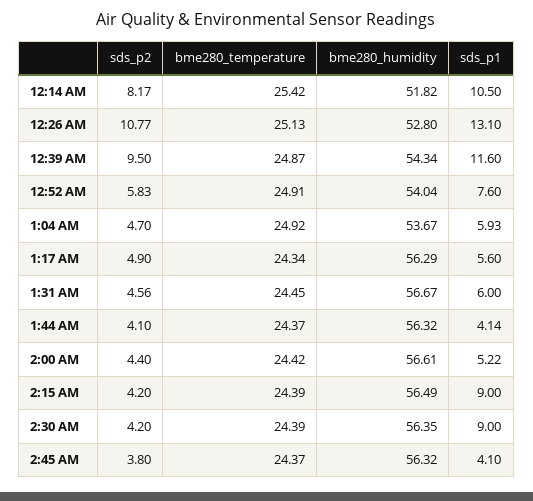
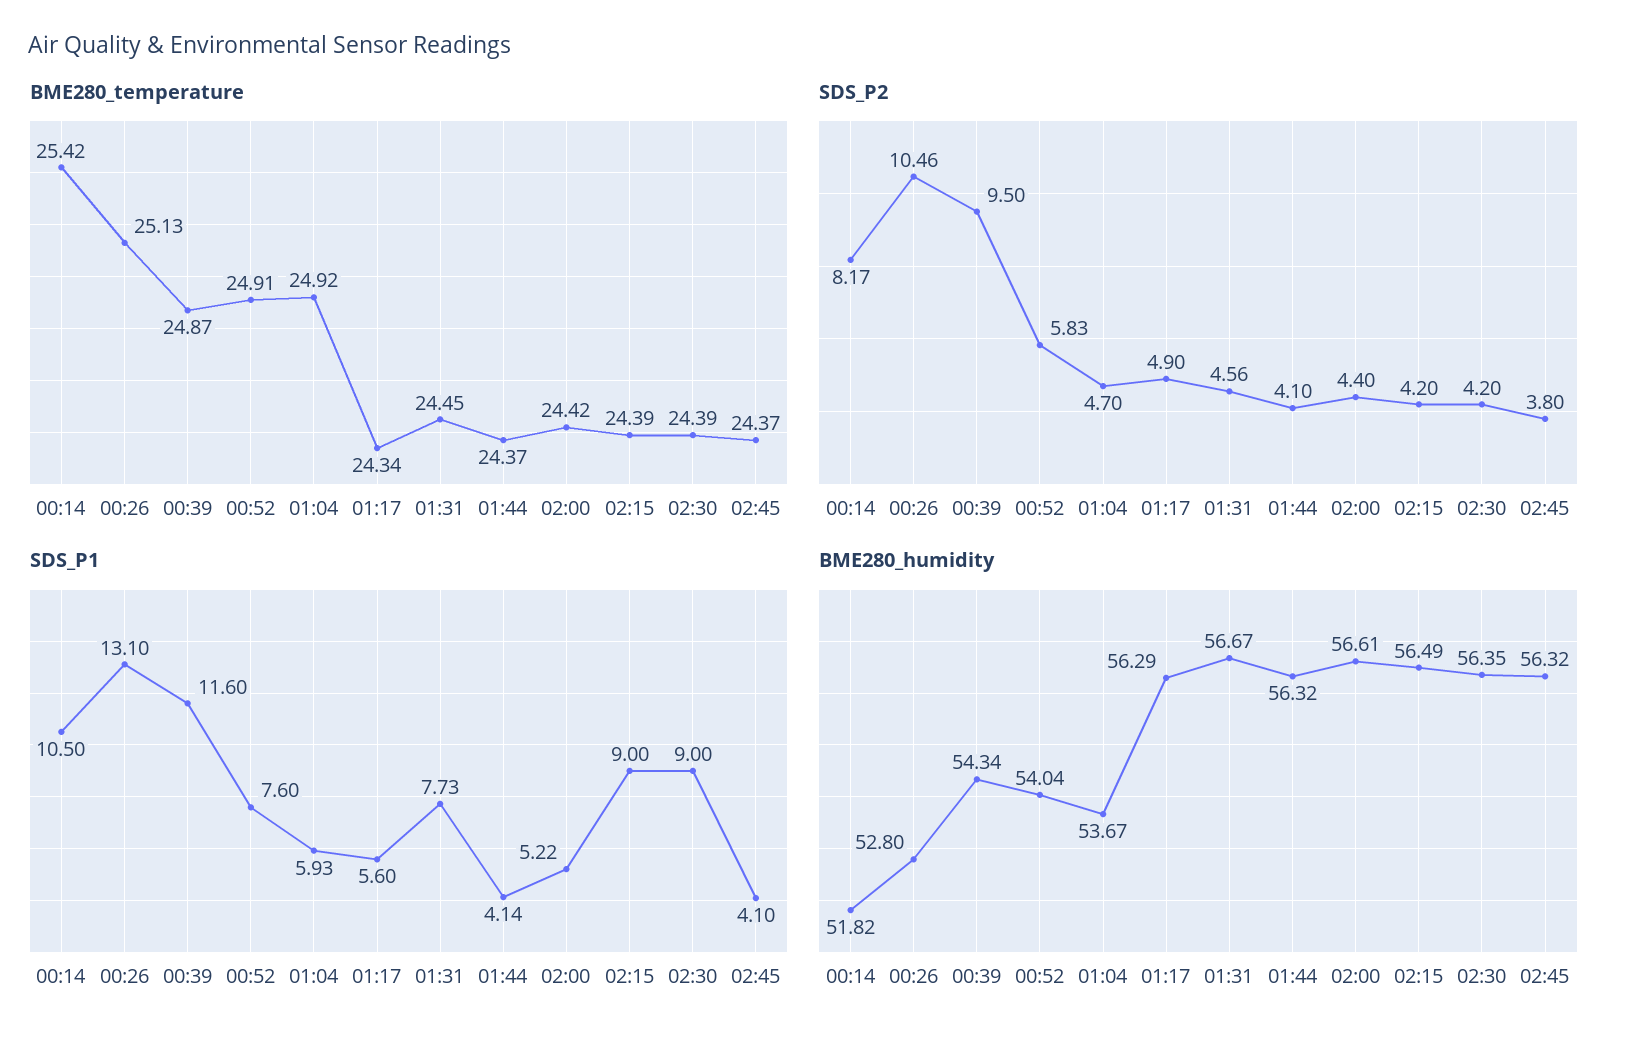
sds_p2, 12:26 AM: 10.77 -> 10.46
sds_p1, 1:31 AM: 6 -> 7.73

